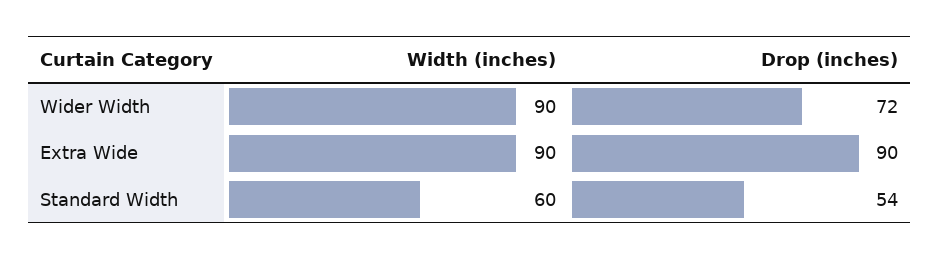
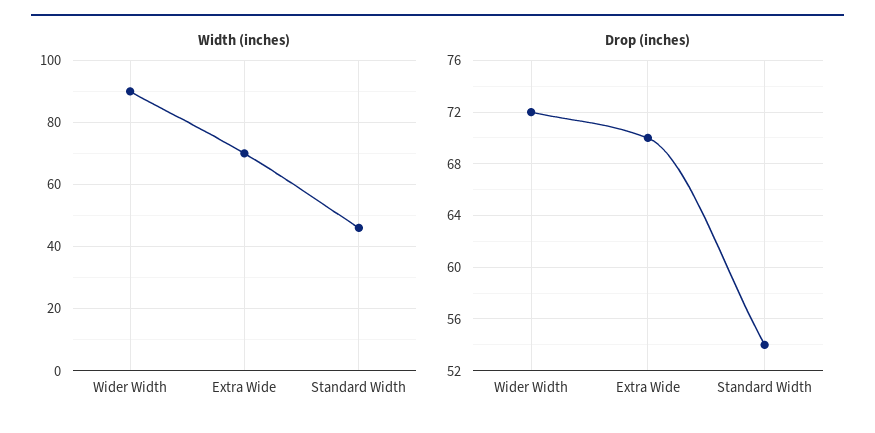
Width (inches), Extra Wide: 90 -> 70
Drop (inches), Extra Wide: 90 -> 70
Width (inches), Standard Width: 60 -> 45

